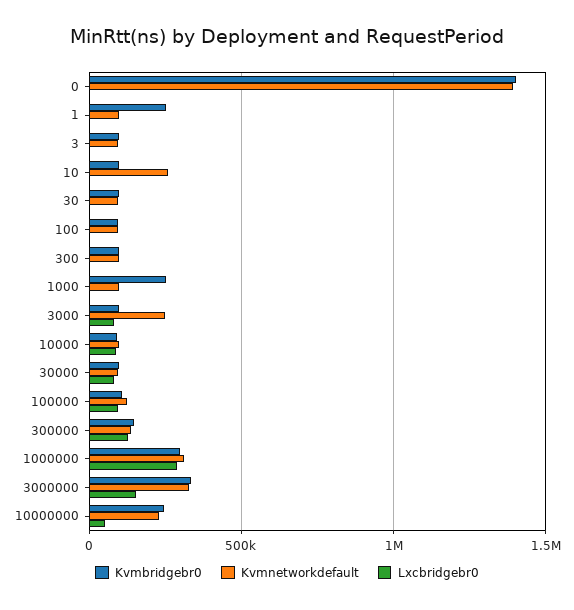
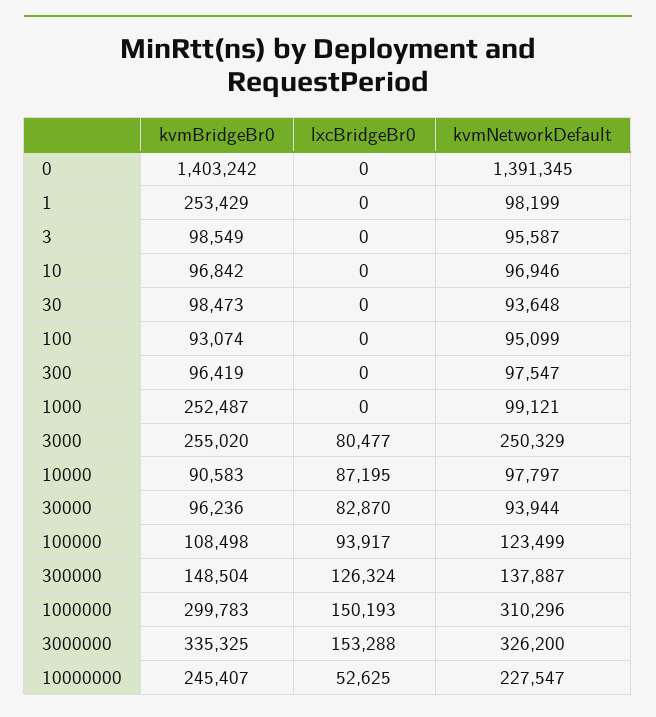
Kvmnetworkdefault, 10: 250000 -> 96946
Kvmbridgebr0, 3000: 100000 -> 255020
Lxcbridgebr0, 1000000: 300000 -> 150193

